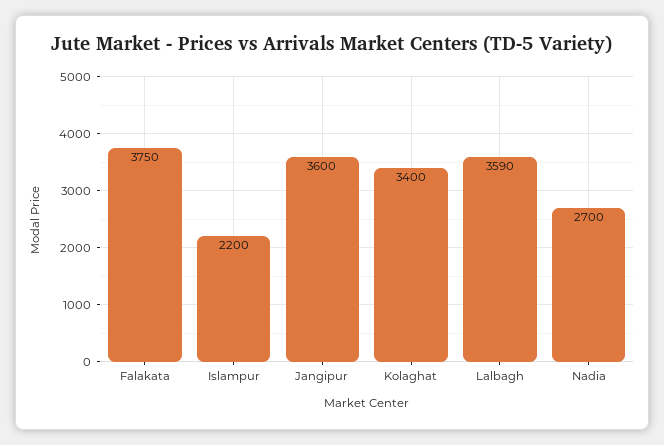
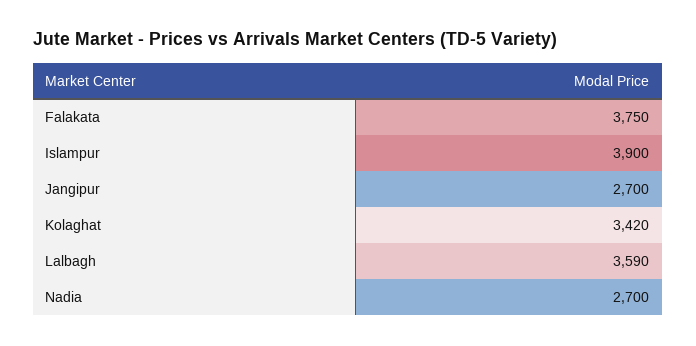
Islampur: 2200 -> 3900
Jangipur: 3600 -> 2700
Kolaghat: 3400 -> 3420

